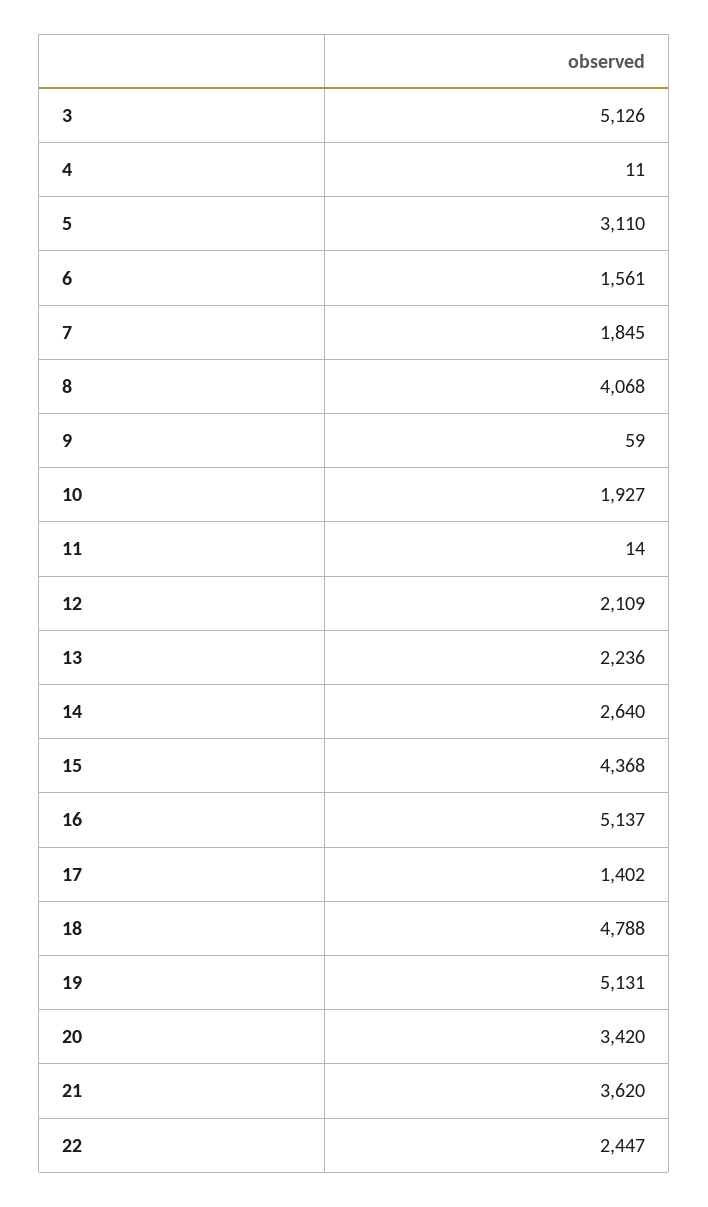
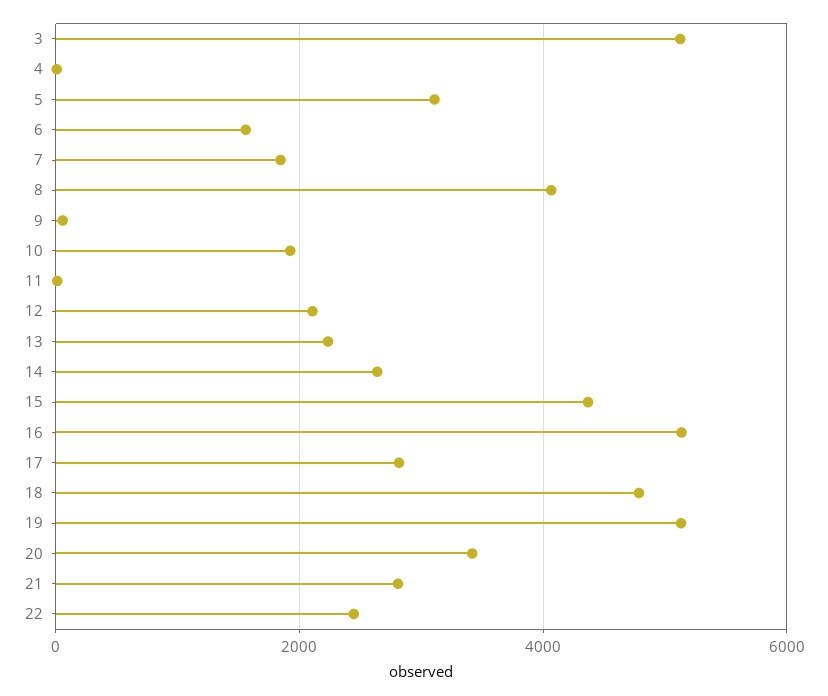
17: 1402 -> 2800
21: 3620 -> 2800

